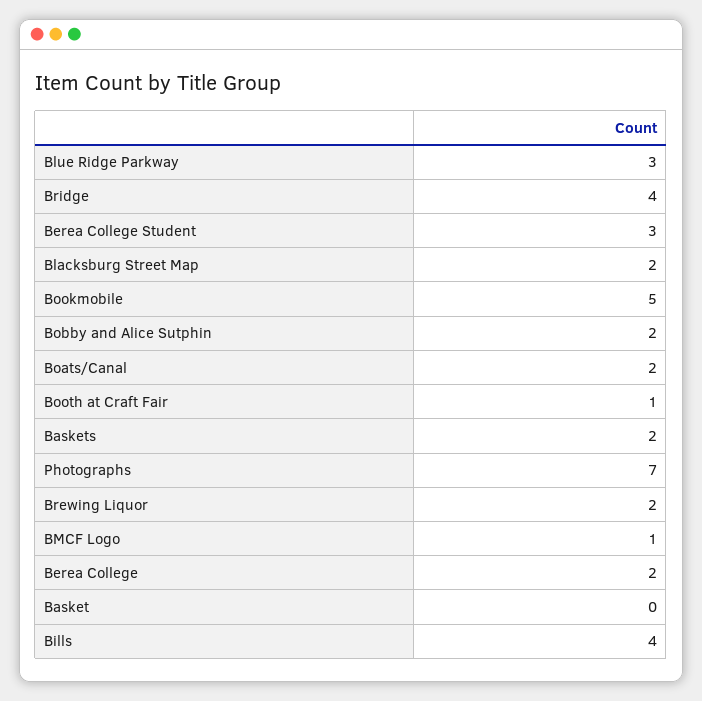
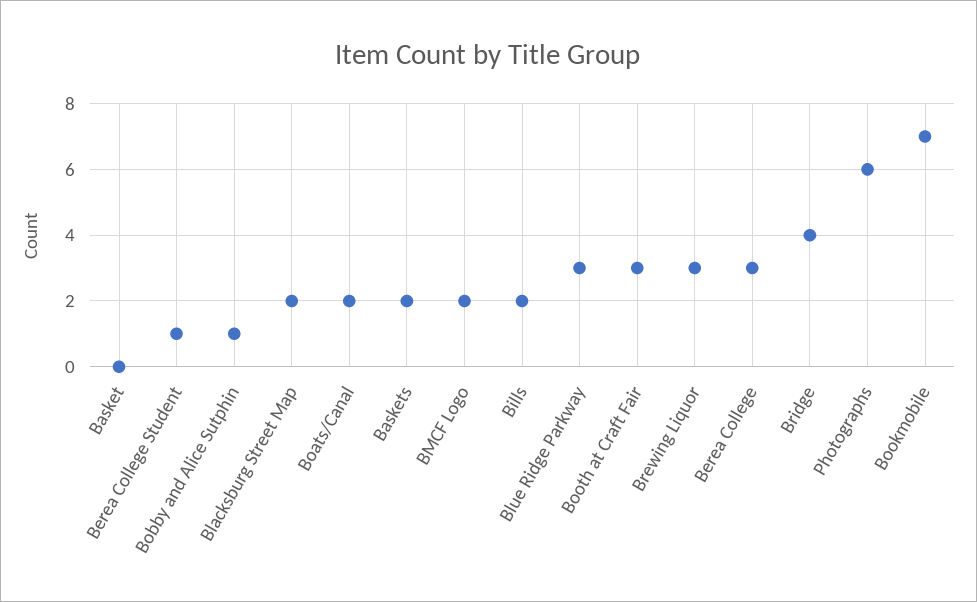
Berea College Student: 3 -> 1
Bookmobile: 5 -> 7
Bobby and Alice Sutphin: 2 -> 1
Booth at Craft Fair: 1 -> 3
Photographs: 7 -> 6
Brewing Liquor: 2 -> 3
BMCF Logo: 1 -> 2
Berea College: 2 -> 3
Bills: 4 -> 2

